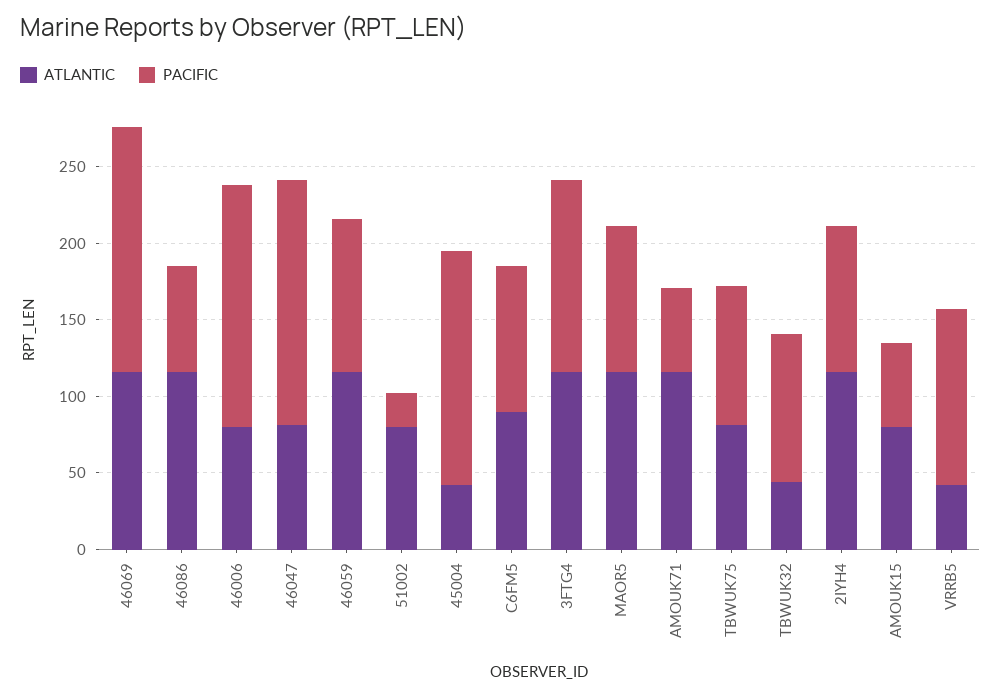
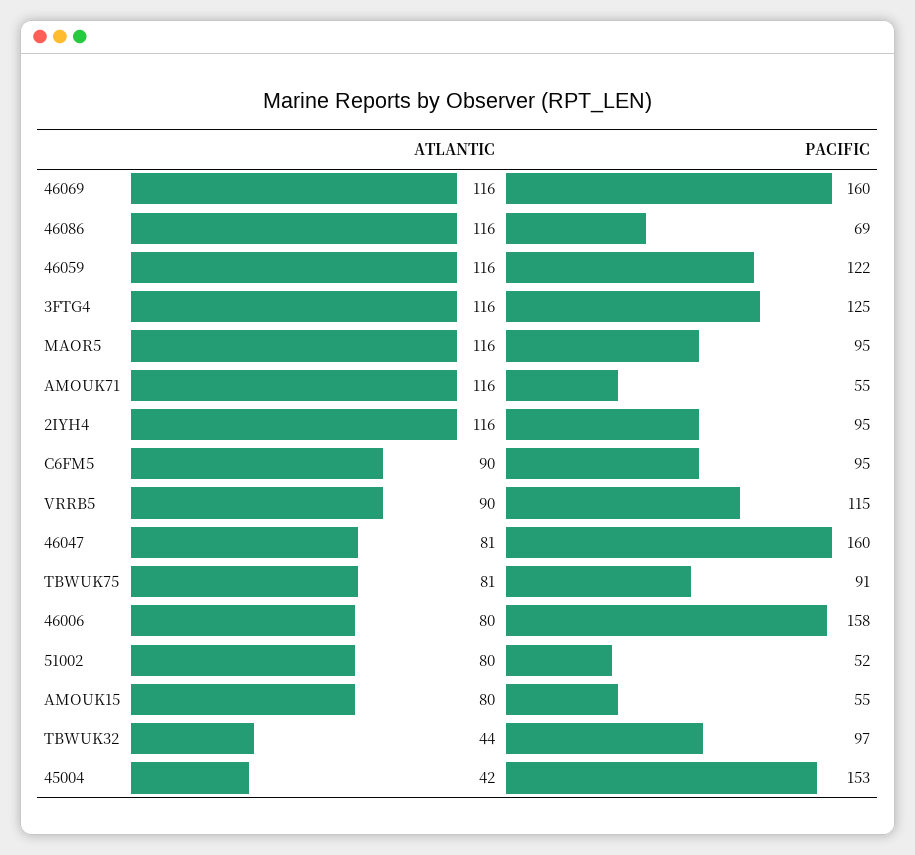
PACIFIC, 46059: 100 -> 122
PACIFIC, 51002: 20 -> 52
ATLANTIC, VRRB5: 40 -> 90

